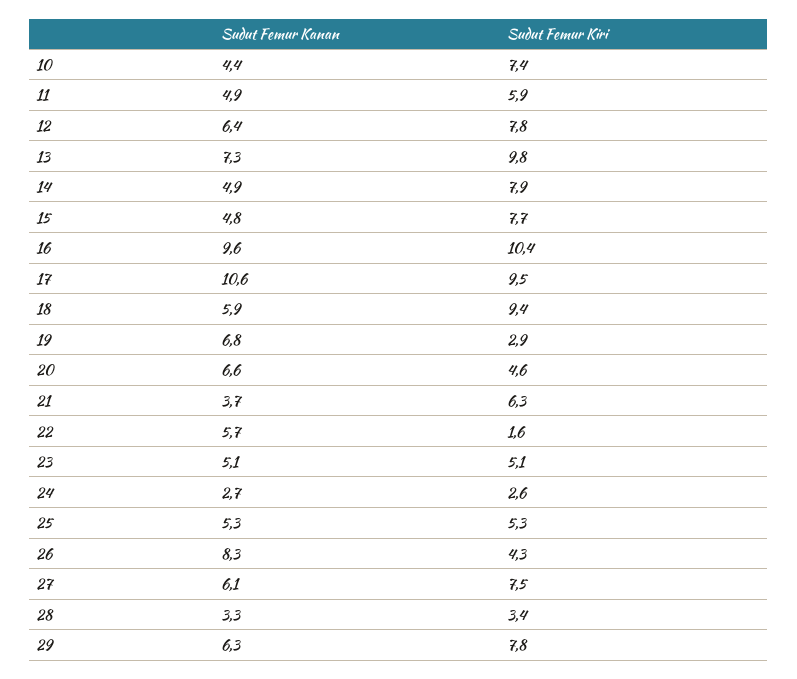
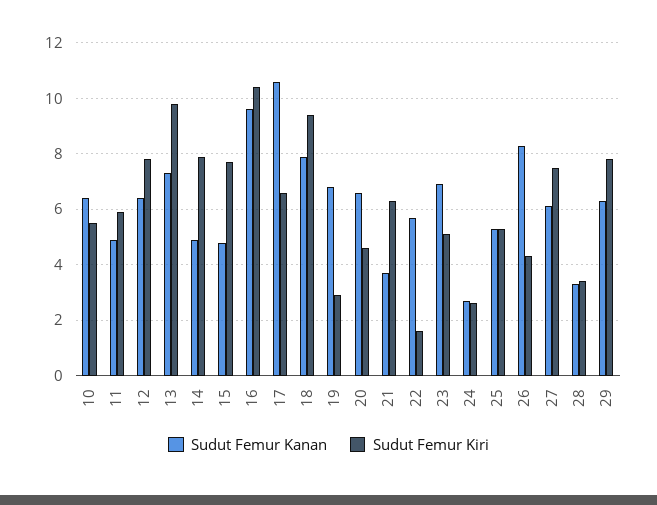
Sudut Femur Kanan, 10: 4.4 -> 6.5
Sudut Femur Kiri, 10: 7.4 -> 5.5
Sudut Femur Kiri, 17: 9.5 -> 6.5
Sudut Femur Kanan, 18: 5.9 -> 8
Sudut Femur Kanan, 23: 5.1 -> 7

